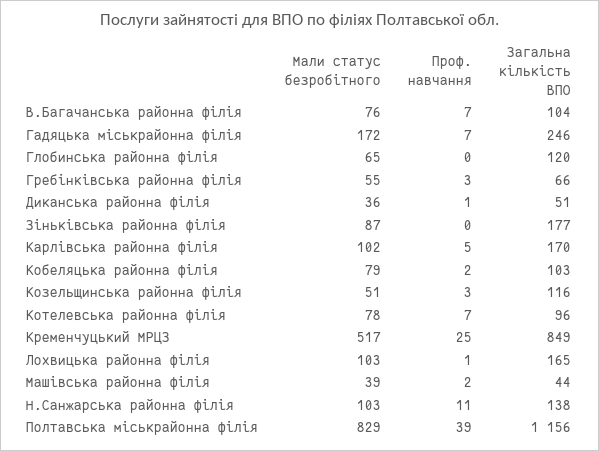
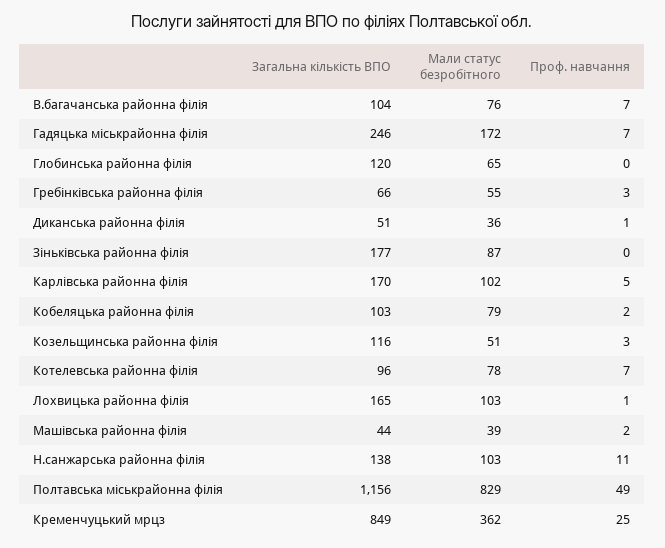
Мали статус безробітного, Кременчуцький МРЦЗ: 517 -> 362
Проф. навчання, Полтавська міськрайонна філія: 39 -> 49

